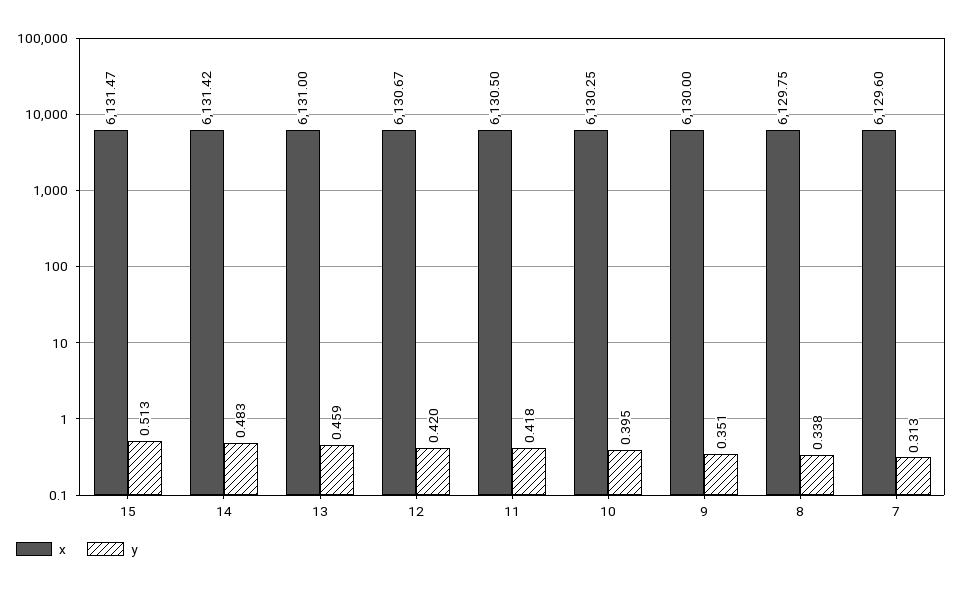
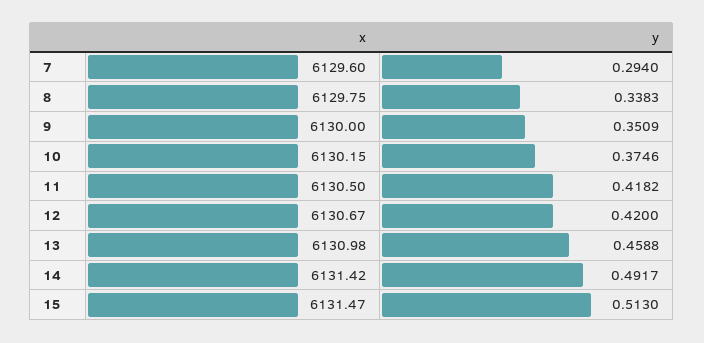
y, 14: 0.483 -> 0.4917
x, 13: 6131 -> 6130.98
x, 10: 6130.25 -> 6130.15
y, 10: 0.395 -> 0.3746
y, 7: 0.313 -> 0.294

